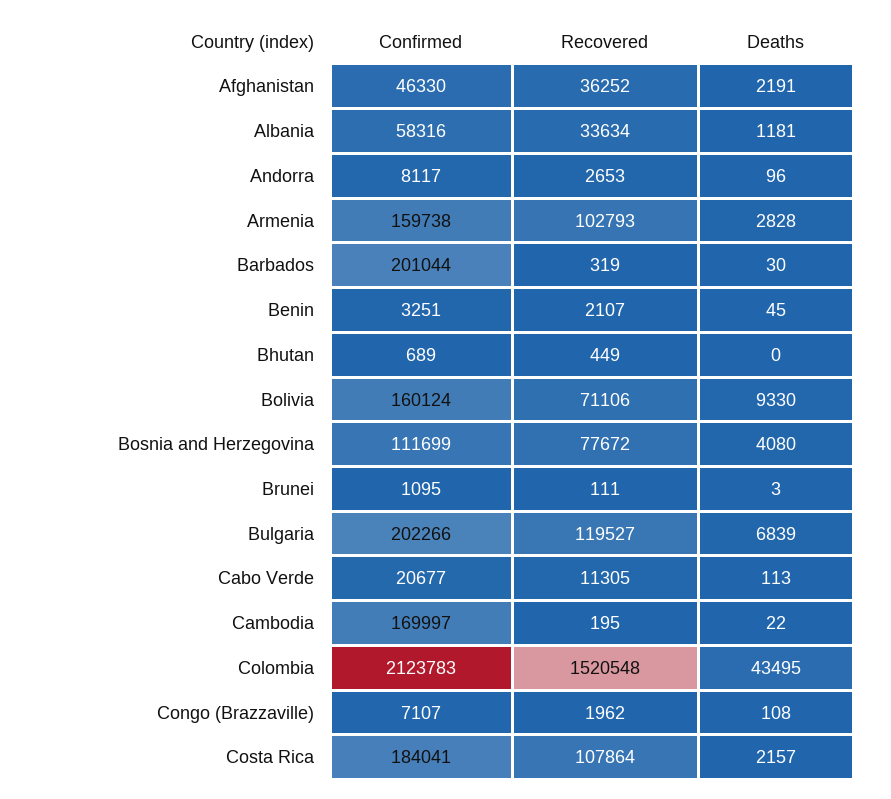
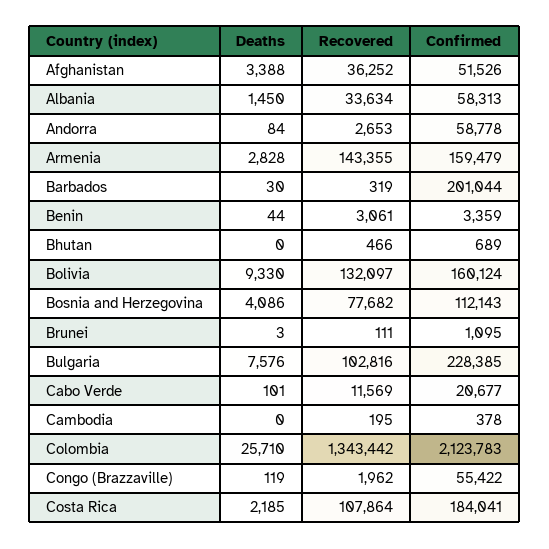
Confirmed, Afghanistan: 46330 -> 51526
Deaths, Afghanistan: 2191 -> 3388
Confirmed, Albania: 58316 -> 58313
Deaths, Albania: 1181 -> 1450
Confirmed, Andorra: 8117 -> 58778
Deaths, Andorra: 96 -> 84
Confirmed, Armenia: 159738 -> 159479
Recovered, Armenia: 102793 -> 143355
Confirmed, Benin: 3251 -> 3359
Recovered, Benin: 2107 -> 3061
Deaths, Benin: 45 -> 44
Recovered, Bhutan: 449 -> 466
Recovered, Bolivia: 71106 -> 132097
Confirmed, Bosnia and Herzegovina: 111699 -> 112143
Recovered, Bosnia and Herzegovina: 77672 -> 77682
Deaths, Bosnia and Herzegovina: 4080 -> 4086
Confirmed, Bulgaria: 202266 -> 228385
Recovered, Bulgaria: 119527 -> 102816
Deaths, Bulgaria: 6839 -> 7576
Recovered, Cabo Verde: 11305 -> 11569
Deaths, Cabo Verde: 113 -> 101
Confirmed, Cambodia: 169997 -> 378
Deaths, Cambodia: 22 -> 0
Recovered, Colombia: 1520548 -> 1343442
Deaths, Colombia: 43495 -> 25710
Confirmed, Congo (Brazzaville): 7107 -> 55422
Deaths, Congo (Brazzaville): 108 -> 119
Deaths, Costa Rica: 2157 -> 2185

